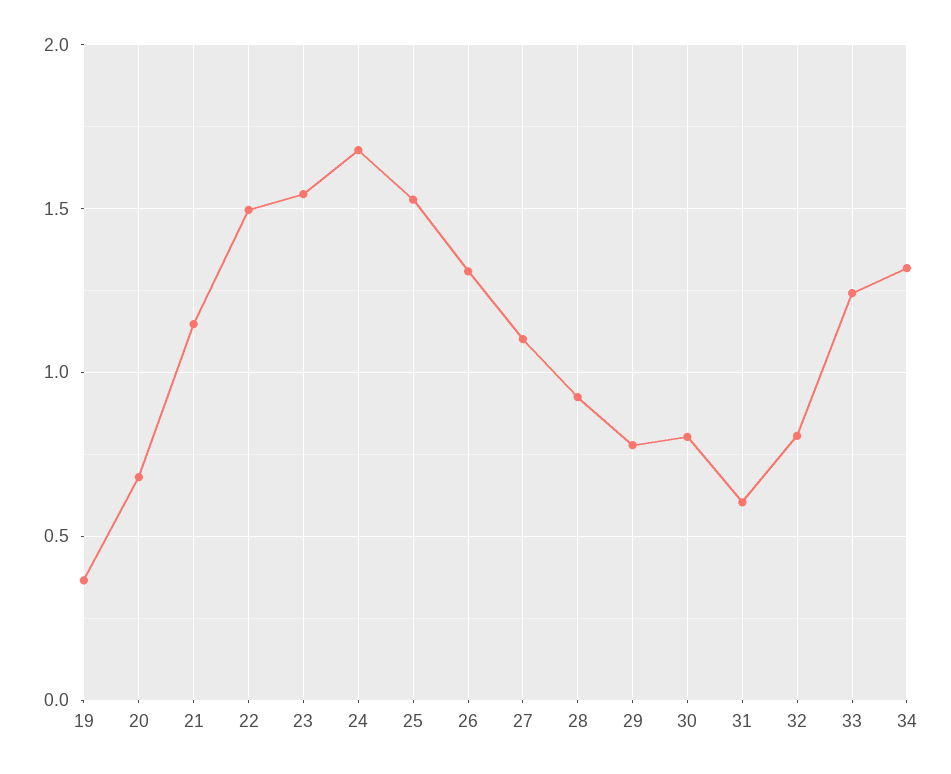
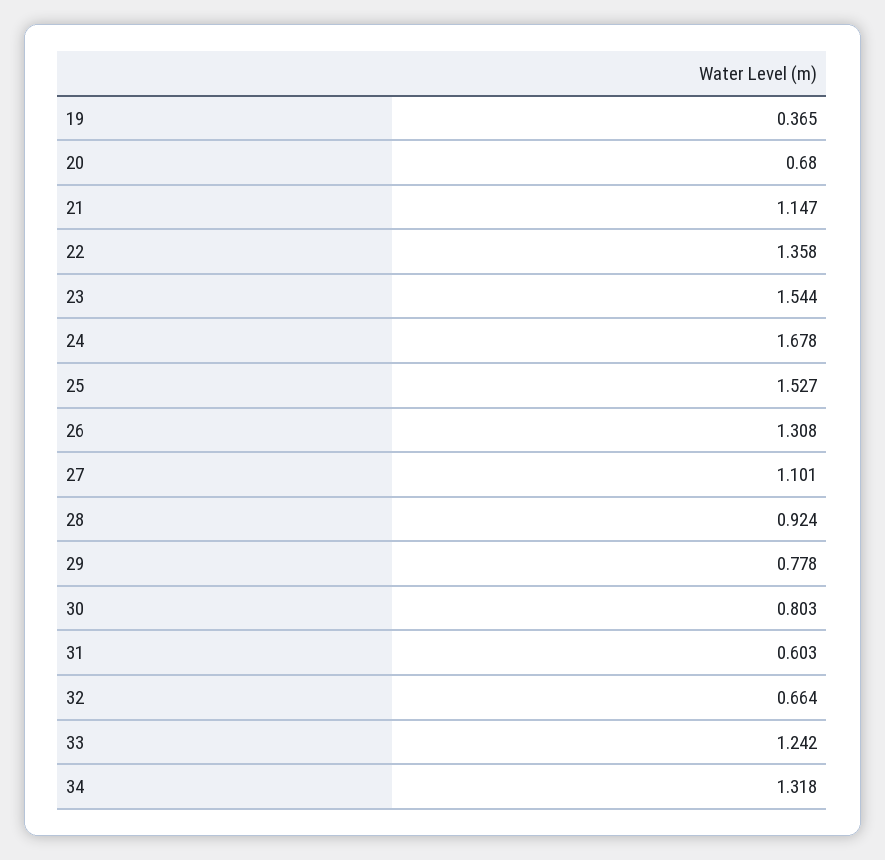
22: 1.5 -> 1.358
32: 0.8 -> 0.664

